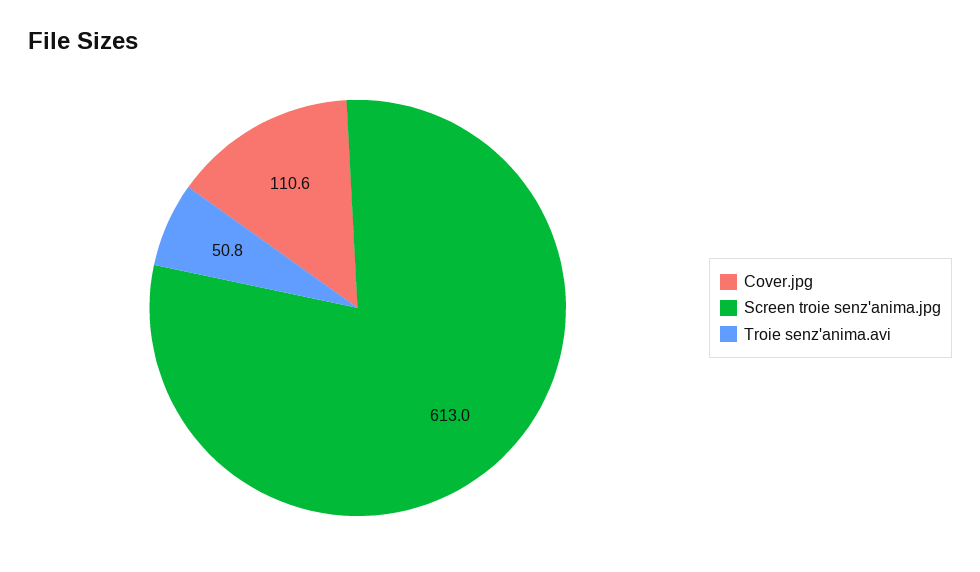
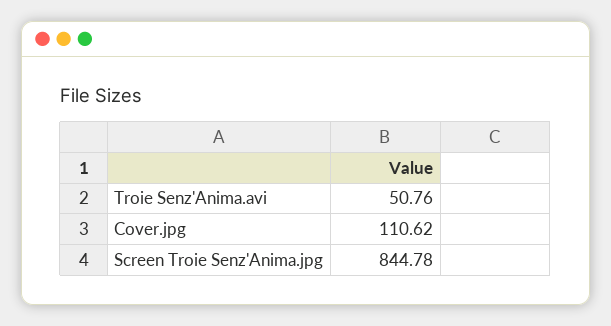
Screen troie senz'anima.jpg: 613 -> 844.78

